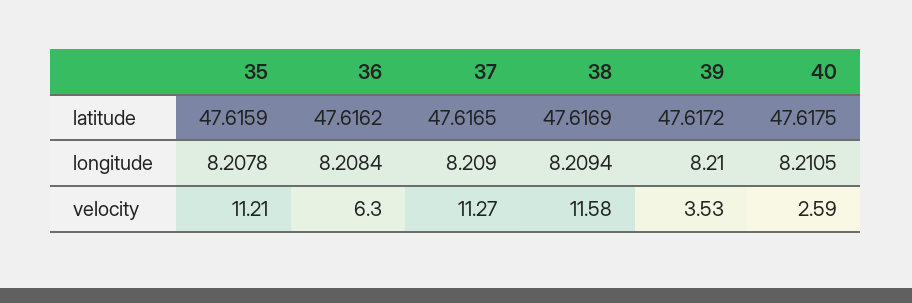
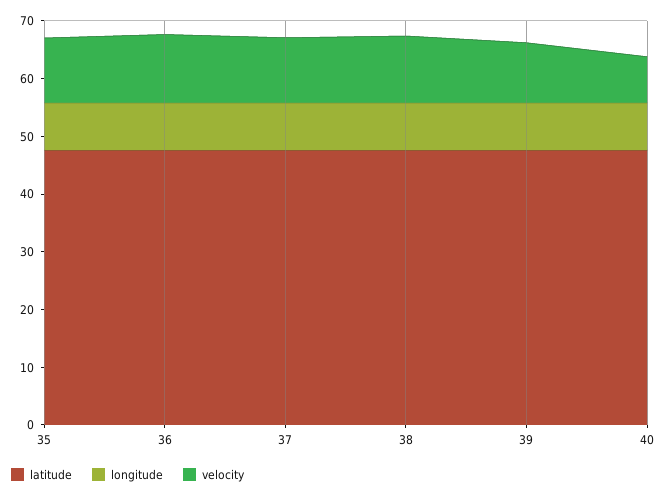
velocity, 36: 6.3 -> 12
velocity, 39: 3.53 -> 10
velocity, 40: 2.59 -> 8

